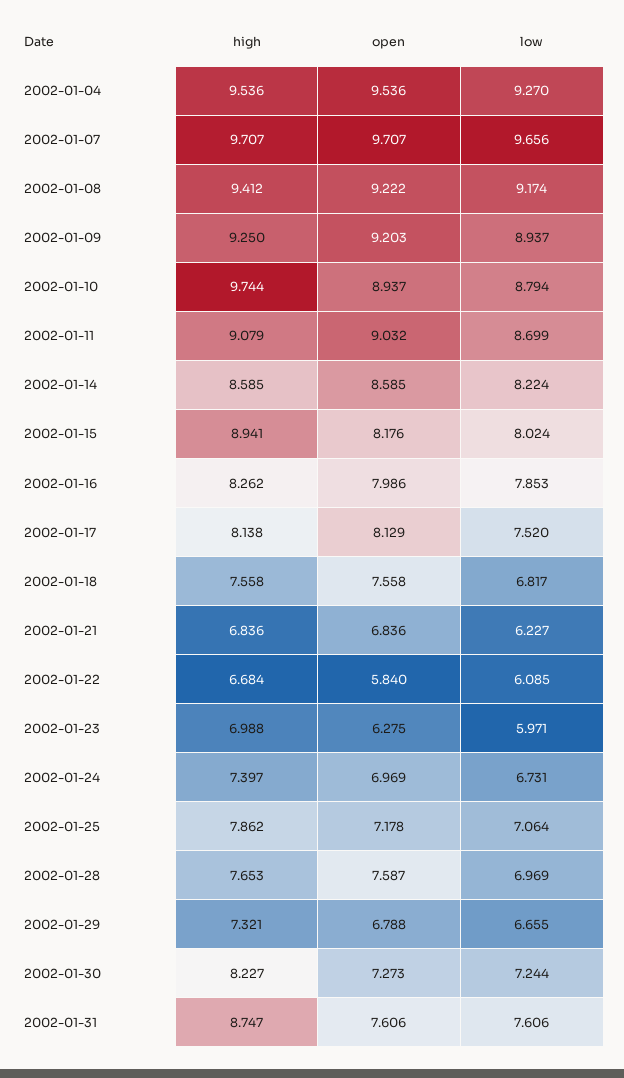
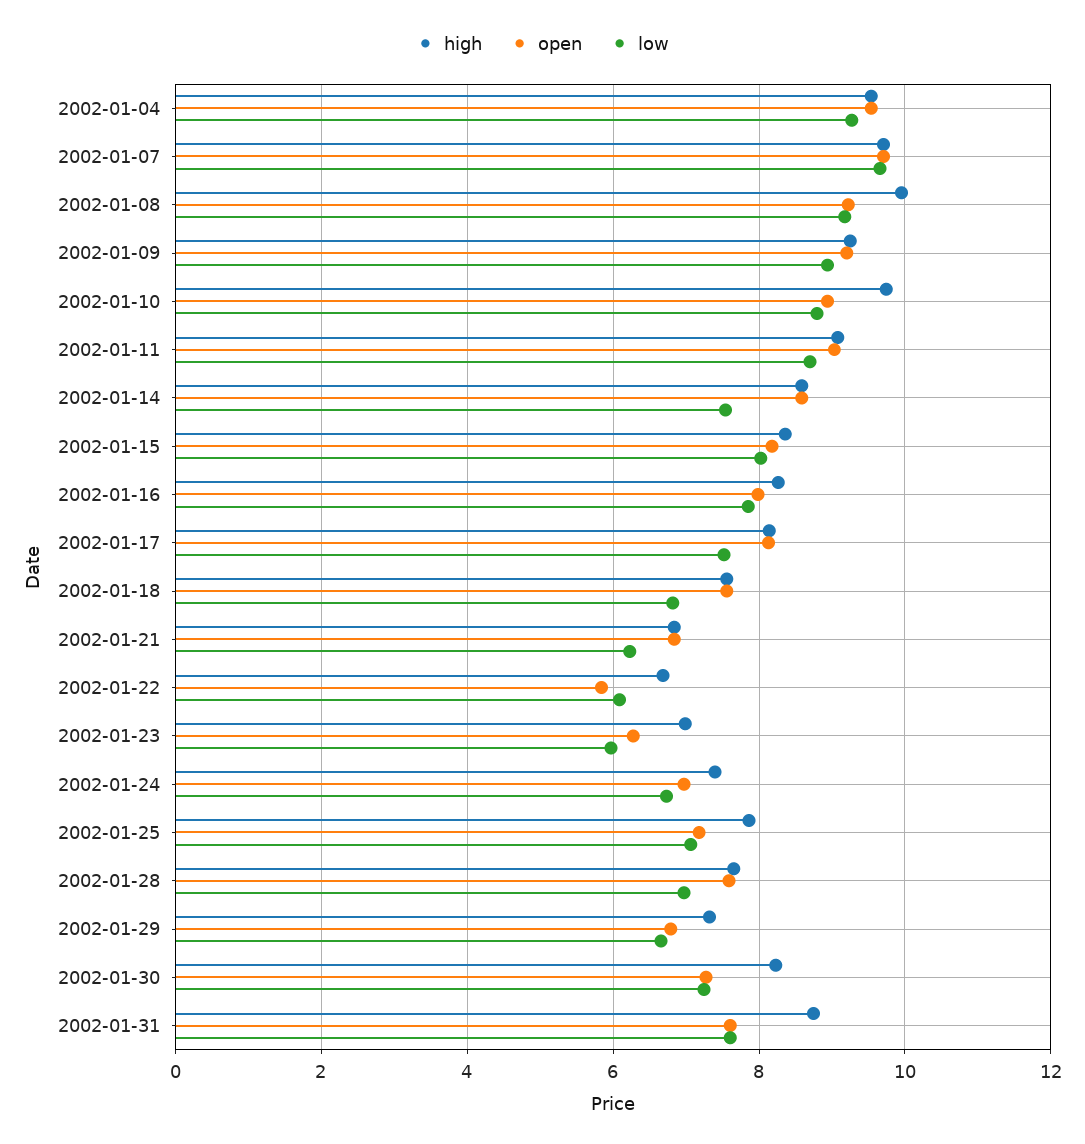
high, 2002-01-08: 9.412 -> 10
low, 2002-01-14: 8.224 -> 7.6
high, 2002-01-15: 8.941 -> 8.4

